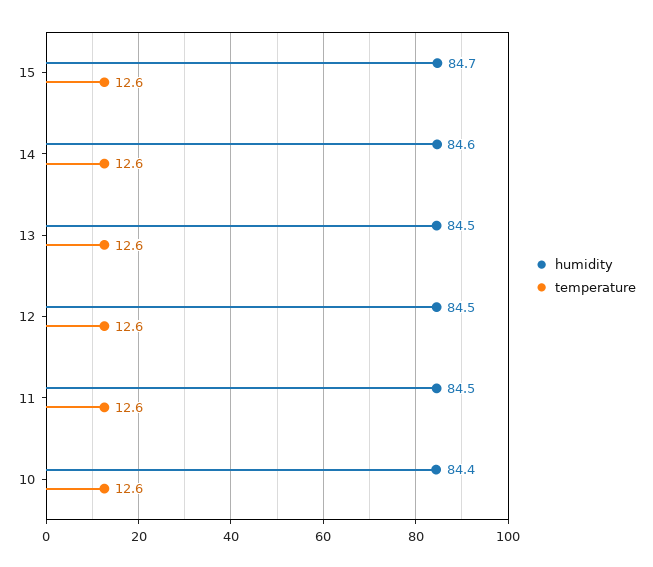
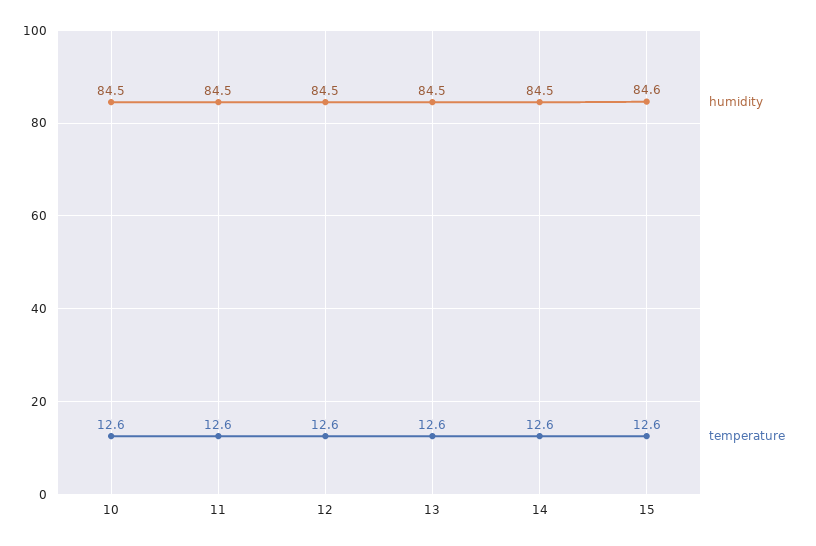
humidity, 15: 84.7 -> 84.6
humidity, 14: 84.6 -> 84.5
humidity, 10: 84.4 -> 84.5

